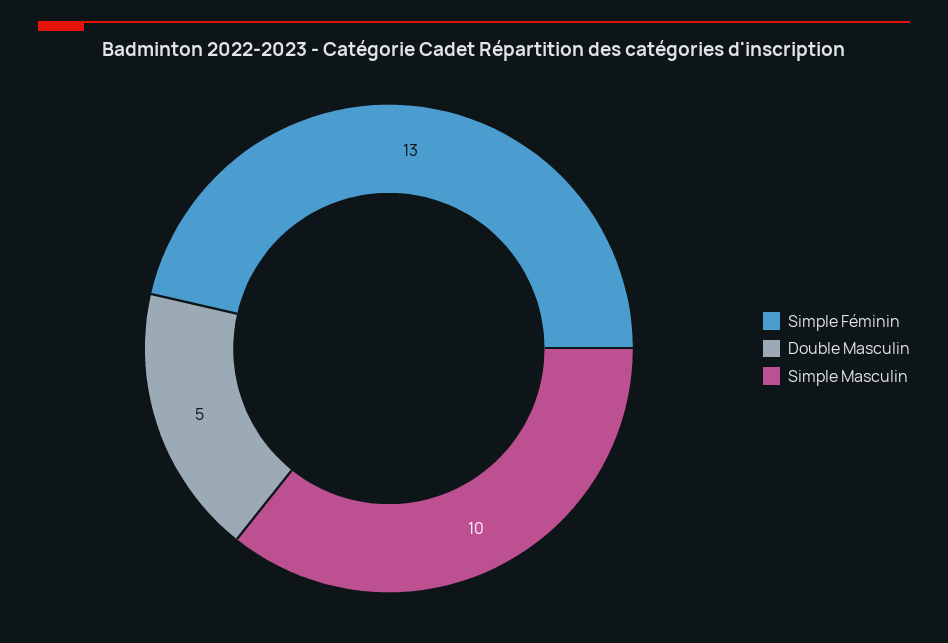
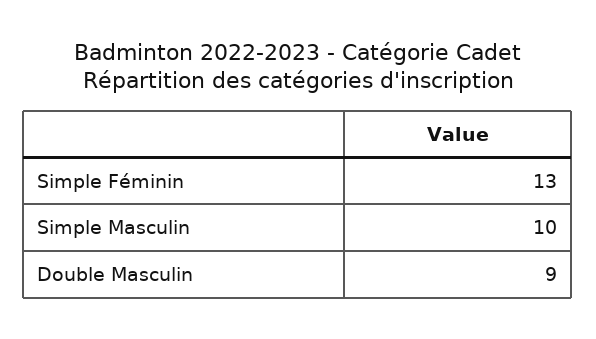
Double Masculin: 5 -> 9

